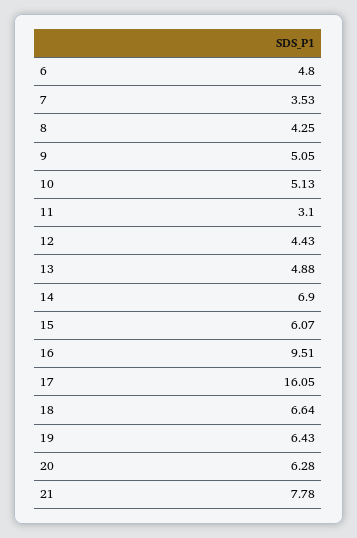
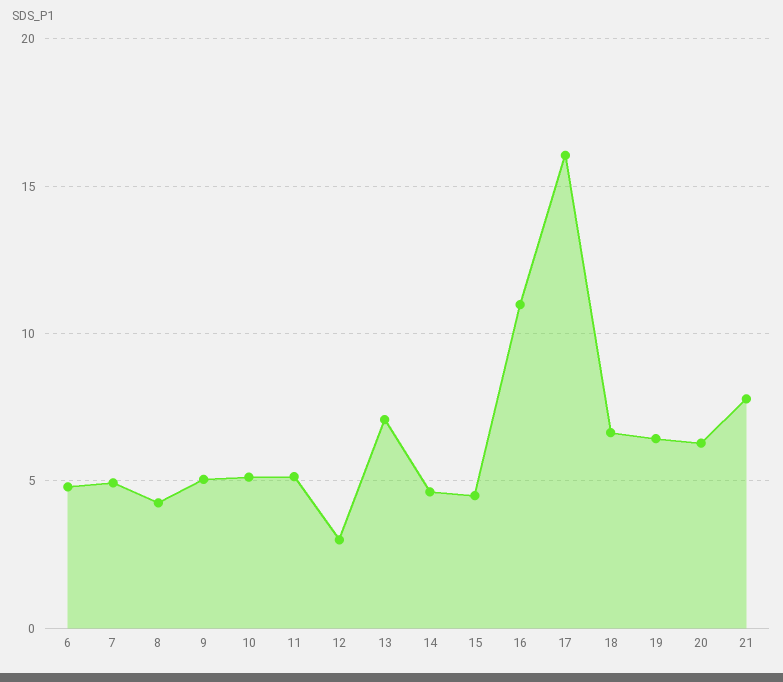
7: 3.53 -> 5
11: 3.1 -> 5
12: 4.43 -> 3
13: 4.88 -> 7
14: 6.9 -> 4.5
15: 6.07 -> 4.5
16: 9.51 -> 11

